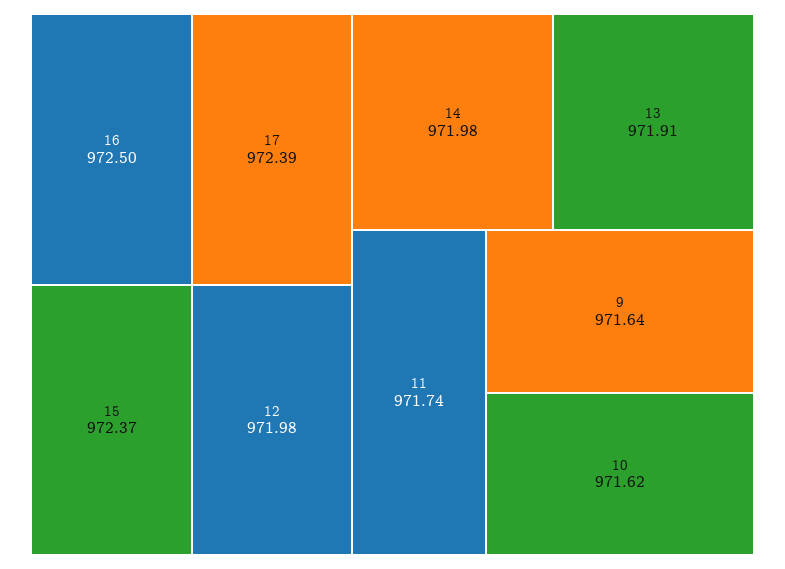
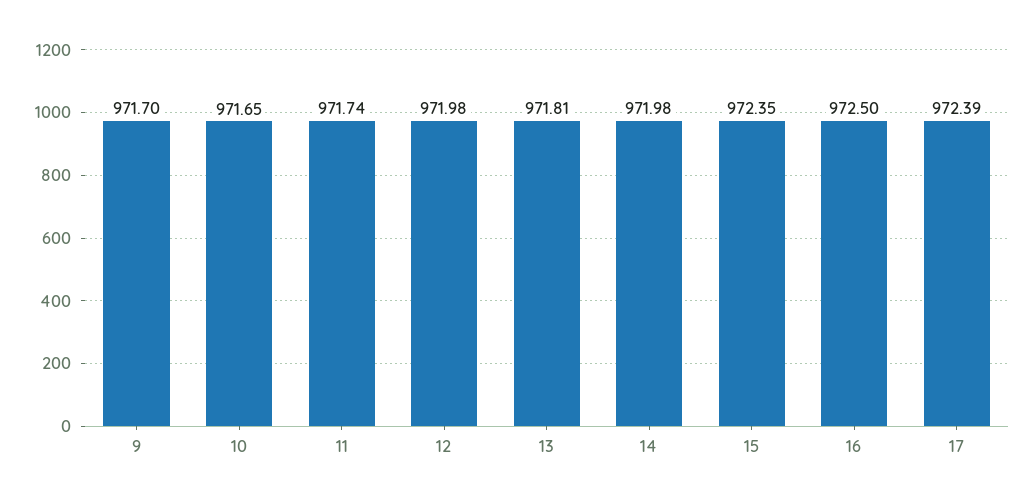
15: 972.37 -> 972.35
13: 971.91 -> 971.81
9: 971.64 -> 971.7
10: 971.62 -> 971.65

